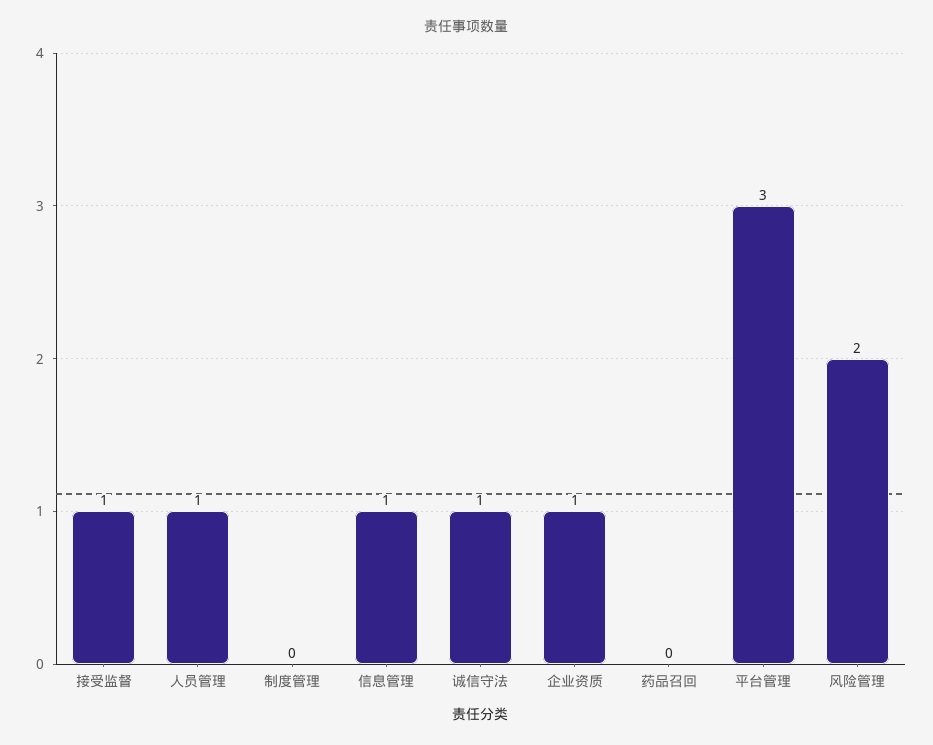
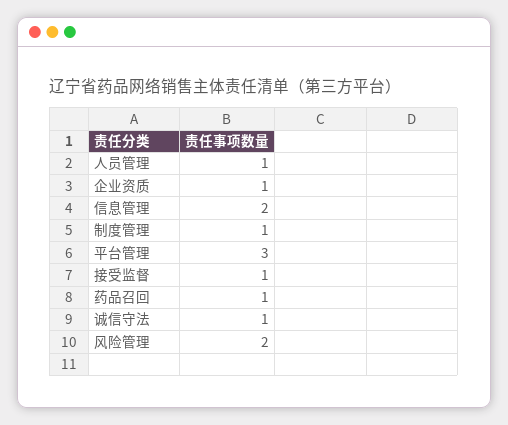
制度管理: 0 -> 1
信息管理: 1 -> 2
药品召回: 0 -> 1

